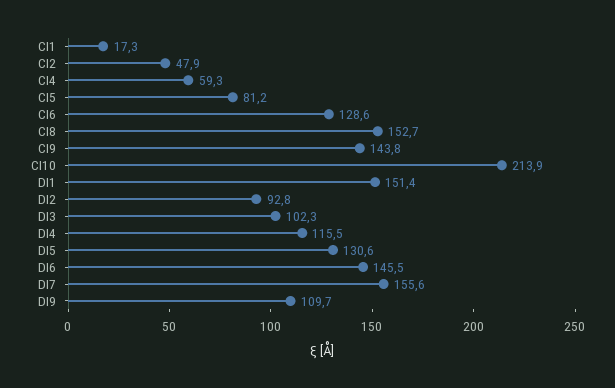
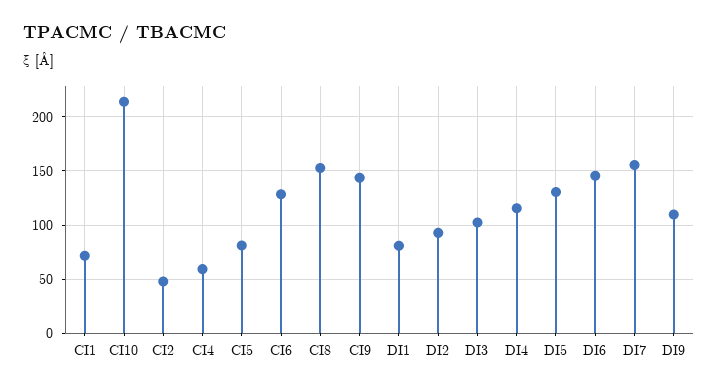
CI1: 17.3 -> 70
DI1: 151.4 -> 80

